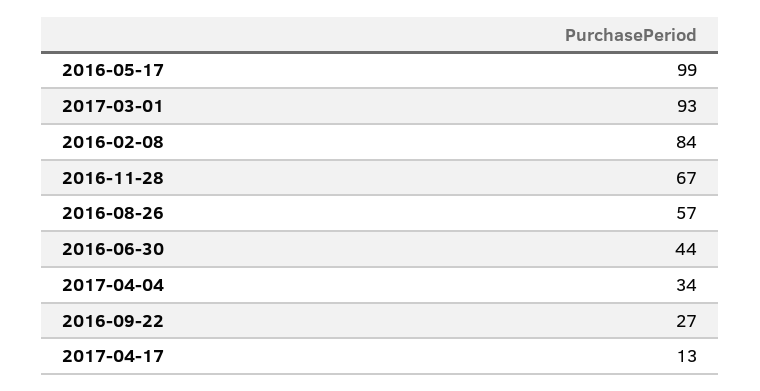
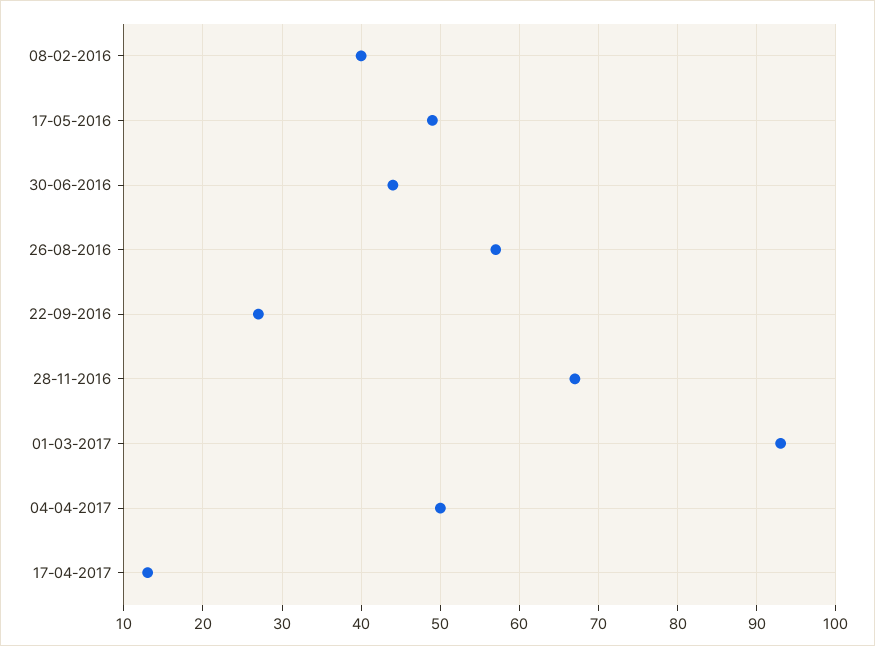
2016-05-17: 99 -> 49
2016-02-08: 84 -> 40
2017-04-04: 34 -> 50

